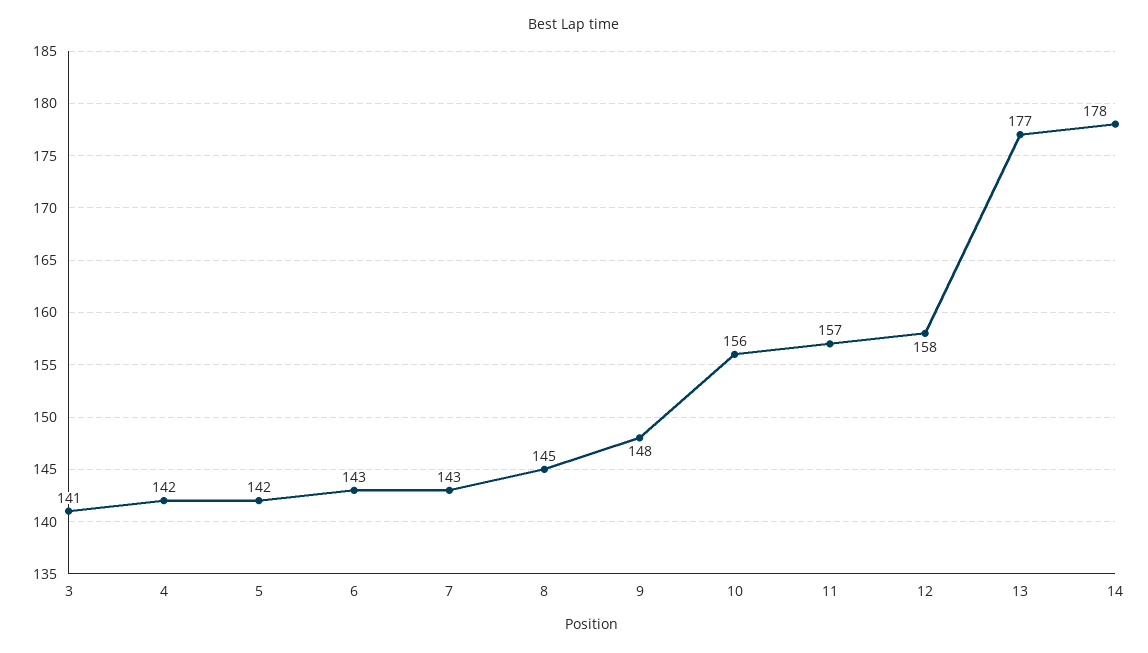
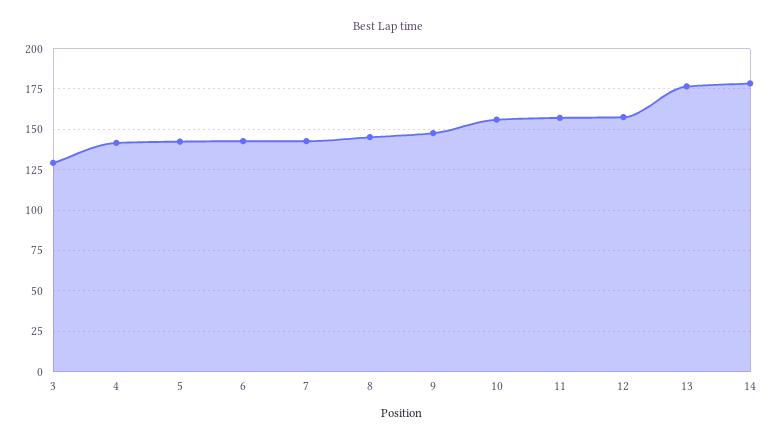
3: 141 -> 130

